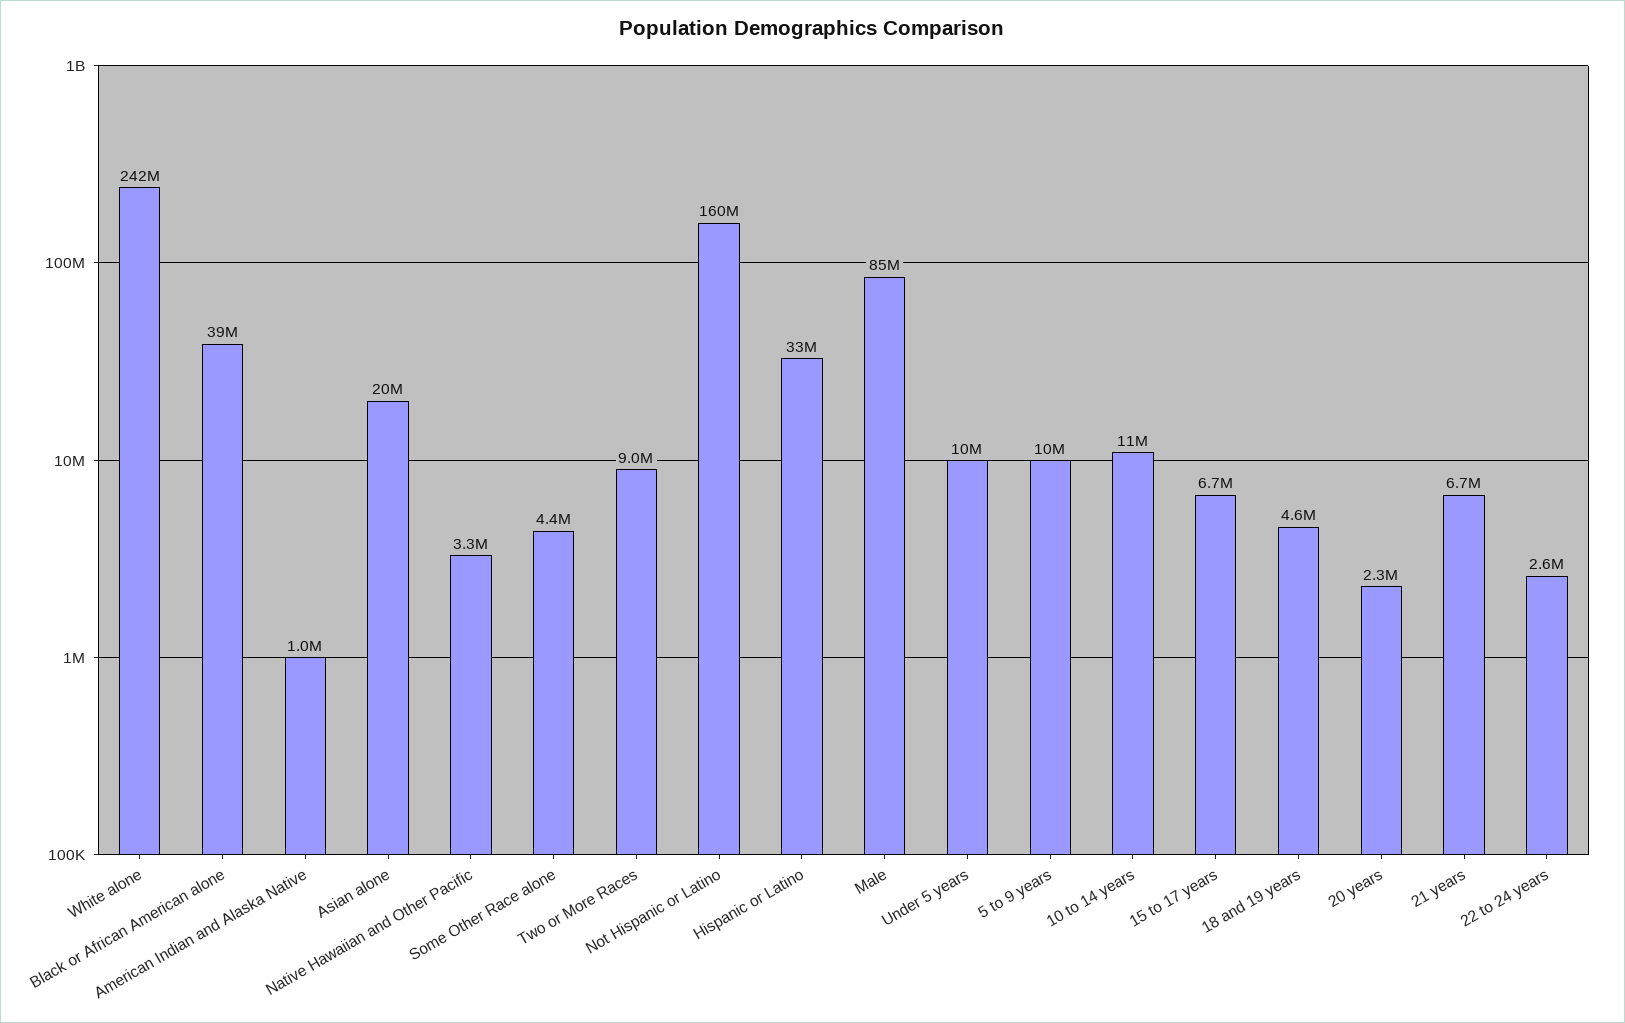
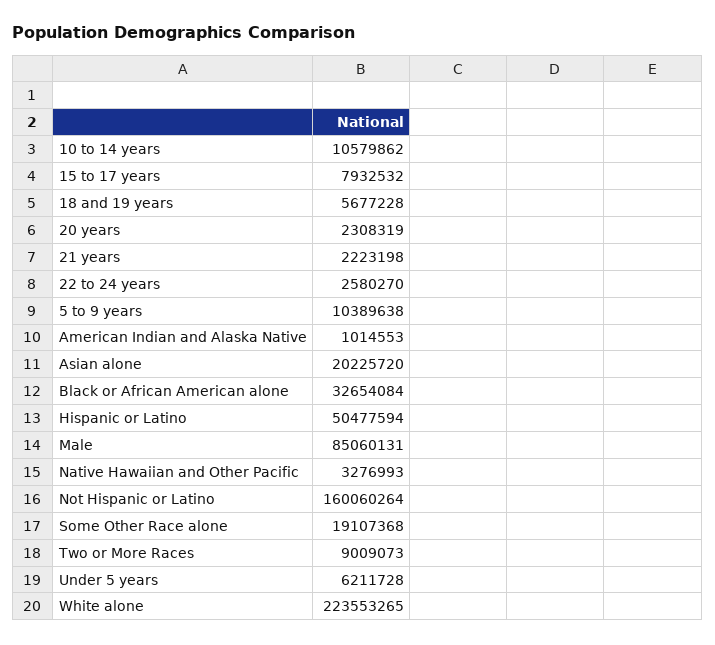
White alone: 242000000 -> 223553265
Black or African American alone: 39000000 -> 32654084
Some Other Race alone: 4400000 -> 19107368
Hispanic or Latino: 33000000 -> 50477594
Under 5 years: 10000000 -> 6211728
15 to 17 years: 6700000 -> 7932532
18 and 19 years: 4600000 -> 5677228
21 years: 6700000 -> 2223198

